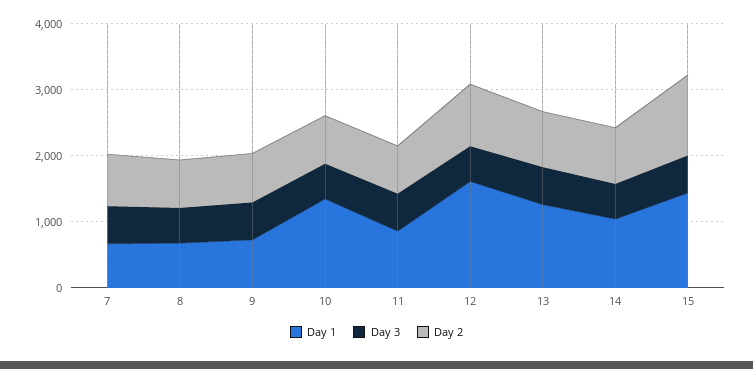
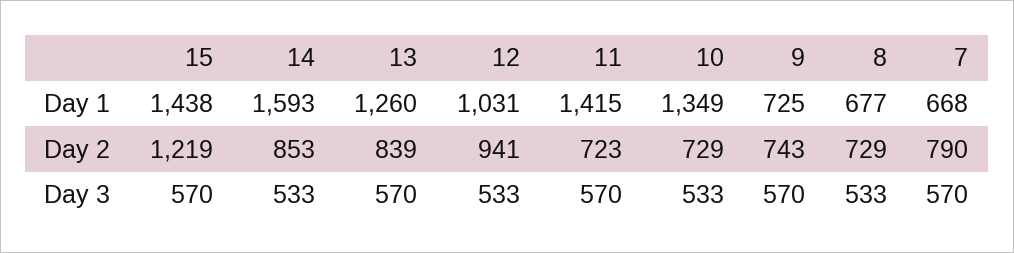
Day 1, 11: 800 -> 1415
Day 1, 12: 1600 -> 1031
Day 1, 14: 1000 -> 1593

